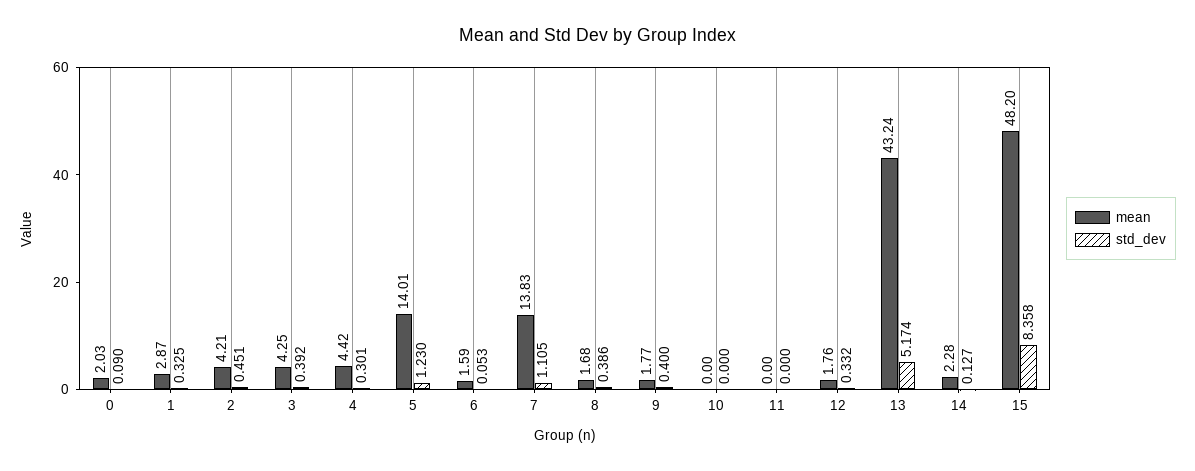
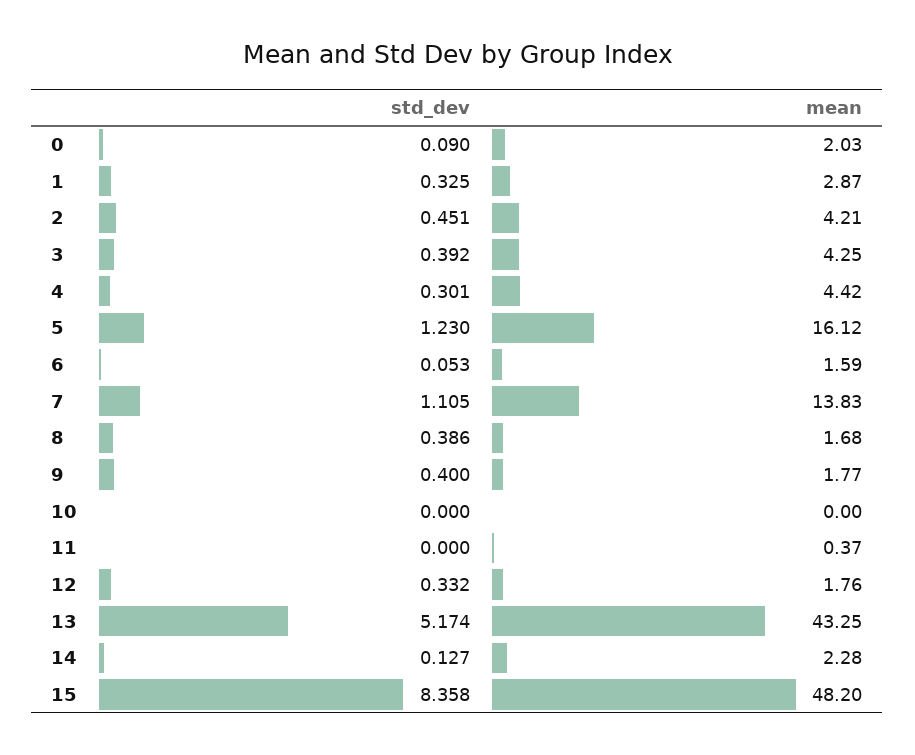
mean, 5: 14.01 -> 16.12
mean, 11: 0 -> 0.37
mean, 13: 43.24 -> 43.25

